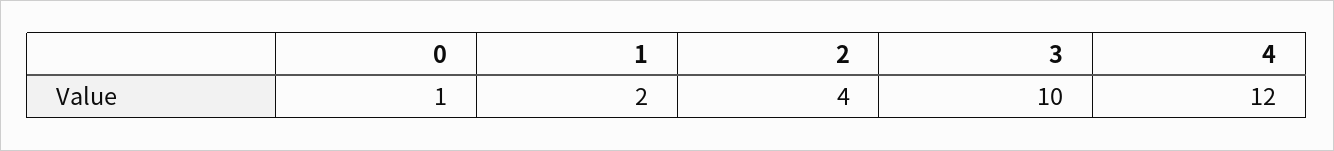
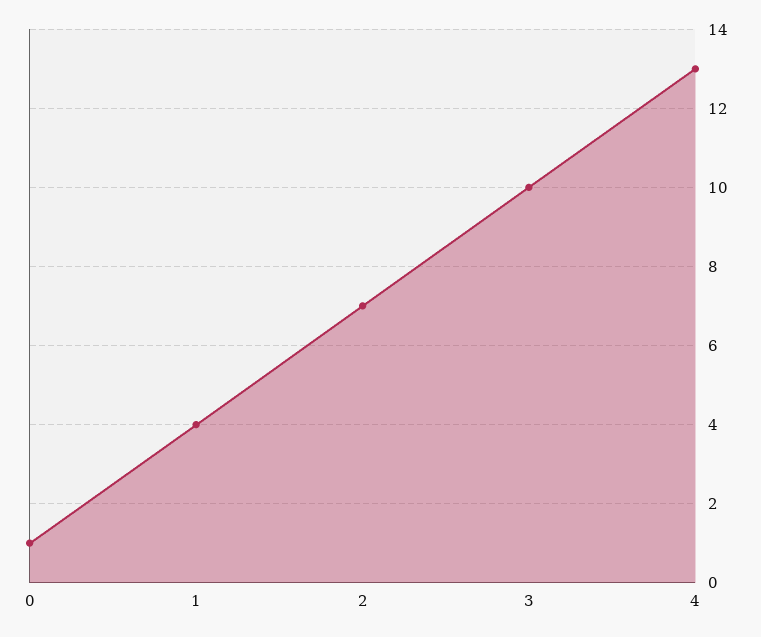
1: 2 -> 4
2: 4 -> 7
4: 12 -> 13

